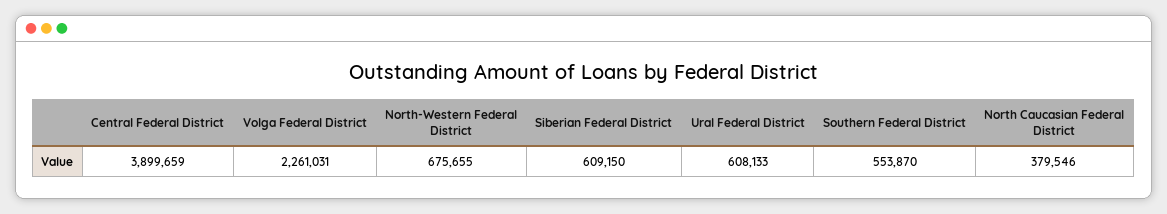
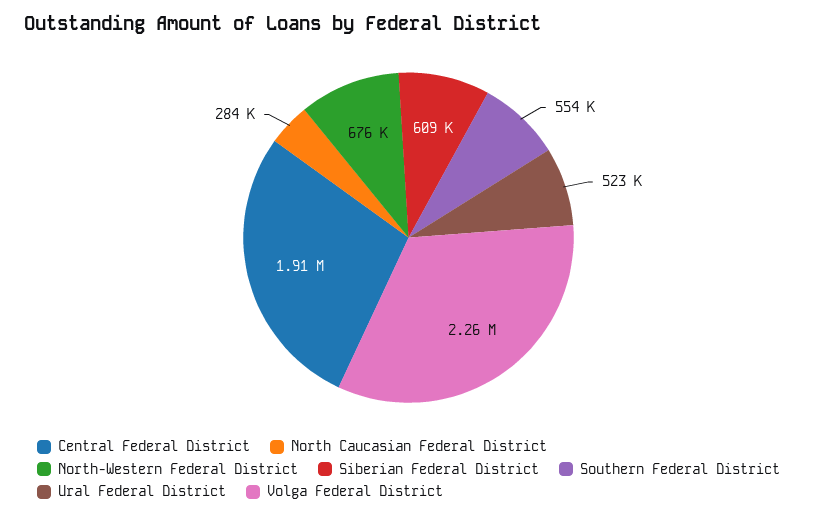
Central Federal District: 3899659 -> 1910000
Ural Federal District: 608133 -> 523000
North Caucasian Federal District: 379546 -> 284000

